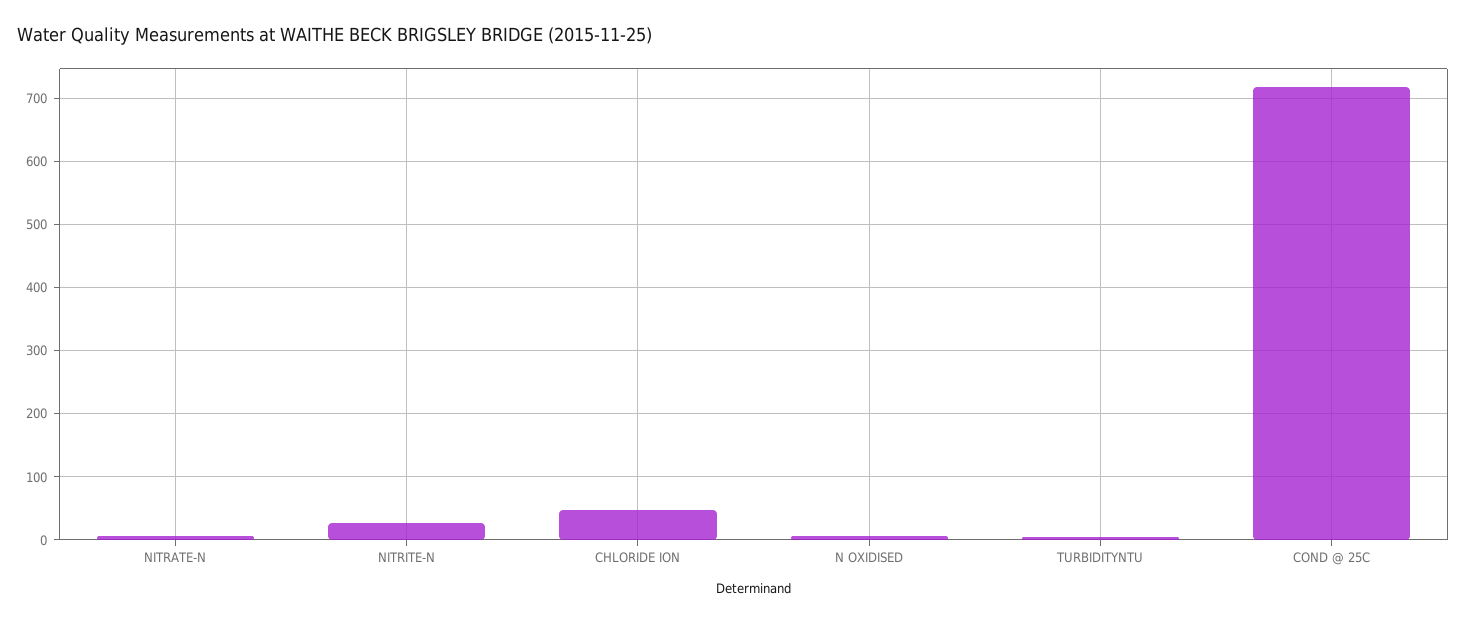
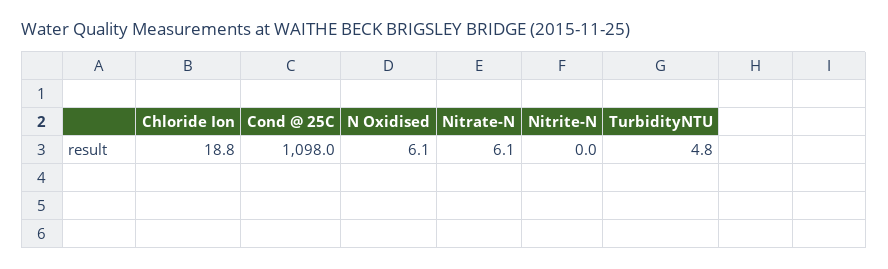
NITRITE-N: 30 -> 0
CHLORIDE ION: 50 -> 18.8
COND @ 25C: 720 -> 1098

